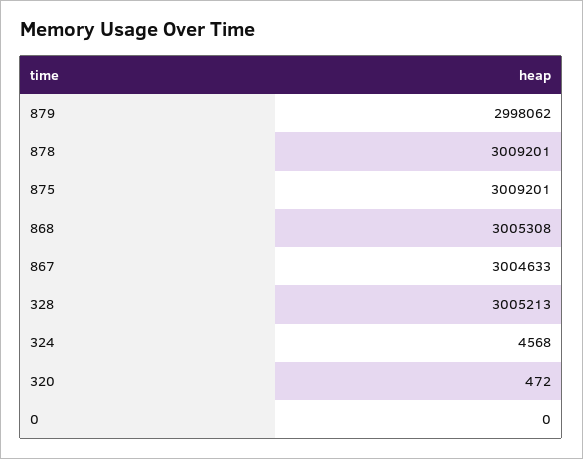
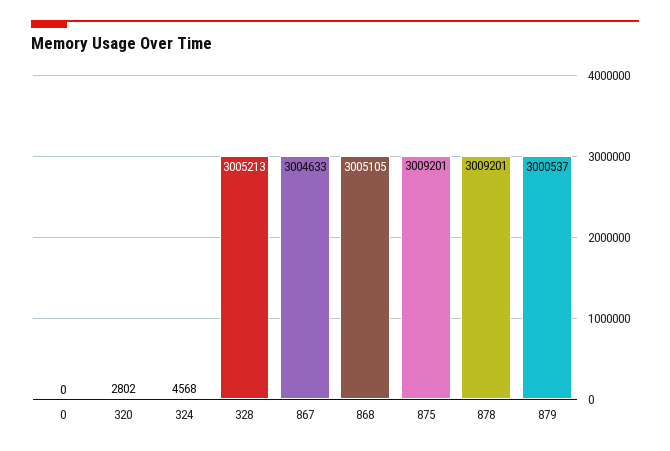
879: 2998062 -> 3000537
868: 3005308 -> 3005105
320: 472 -> 2802

